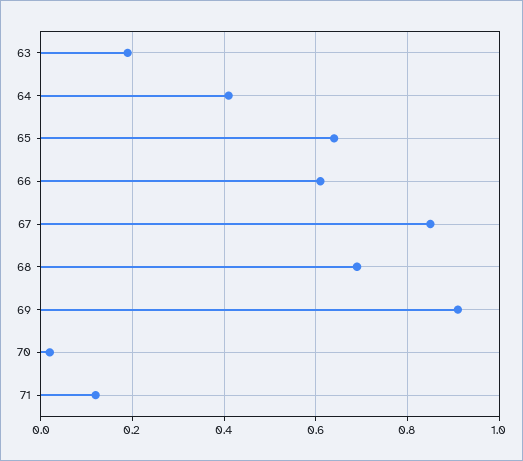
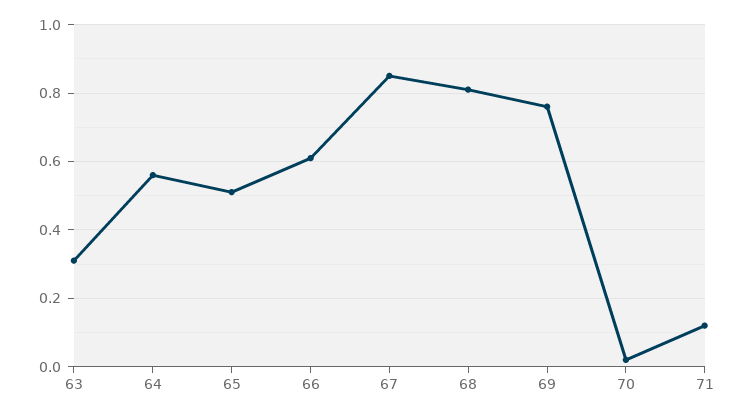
63: 0.2 -> 0.3
64: 0.4 -> 0.55
65: 0.65 -> 0.5
68: 0.7 -> 0.8
69: 0.9 -> 0.75

